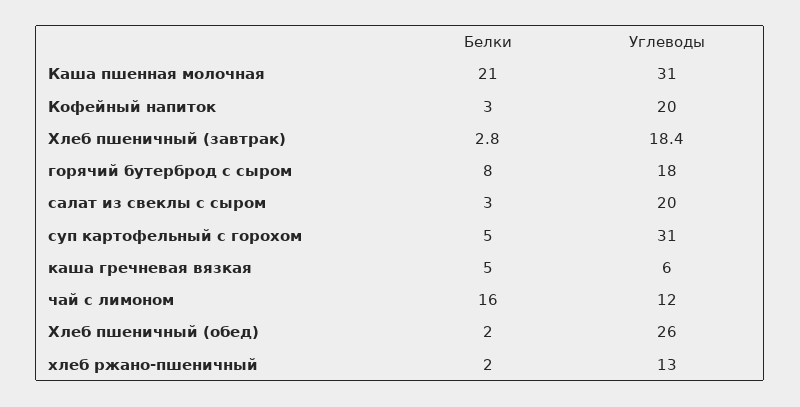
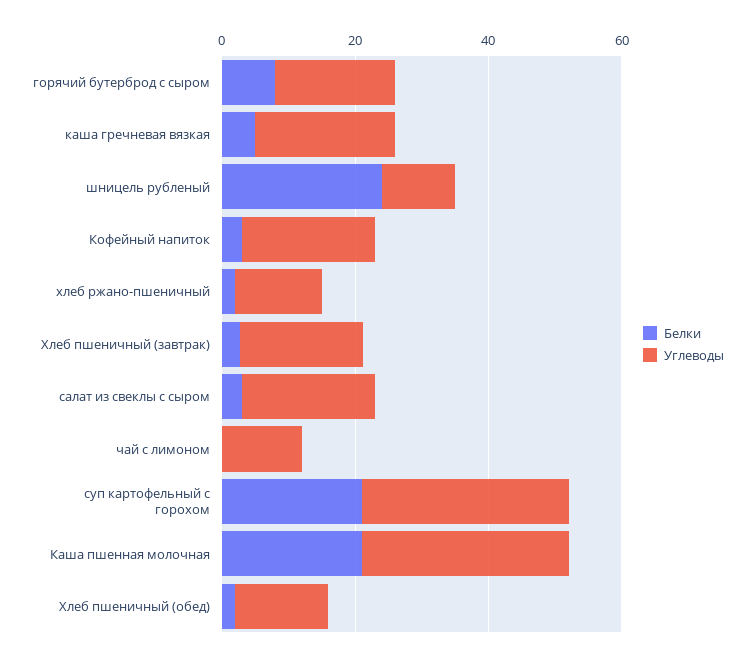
Белки, суп картофельный с горохом: 5 -> 20
Углеводы, каша гречневая вязкая: 6 -> 20
Белки, чай с лимоном: 16 -> 0
Углеводы, Хлеб пшеничный (обед): 26 -> 15
Белки, шницель рубленый: none -> 25
Углеводы, шницель рубленый: none -> 10

